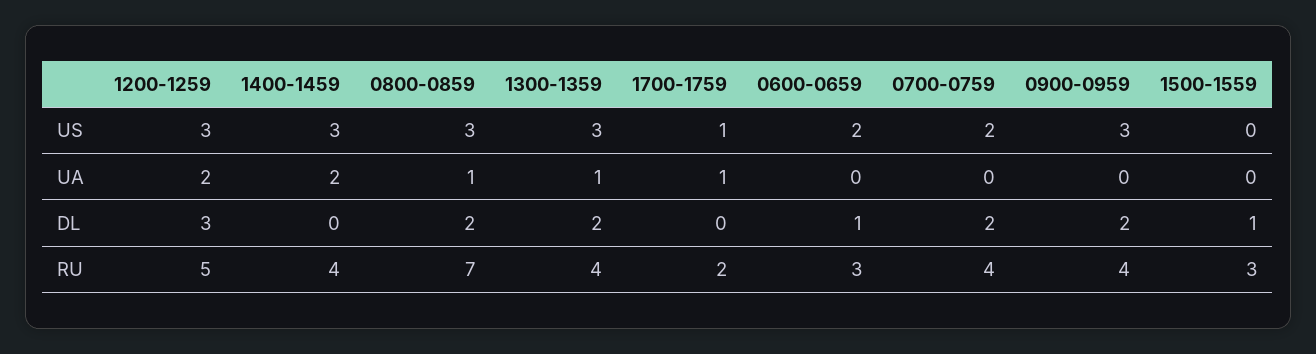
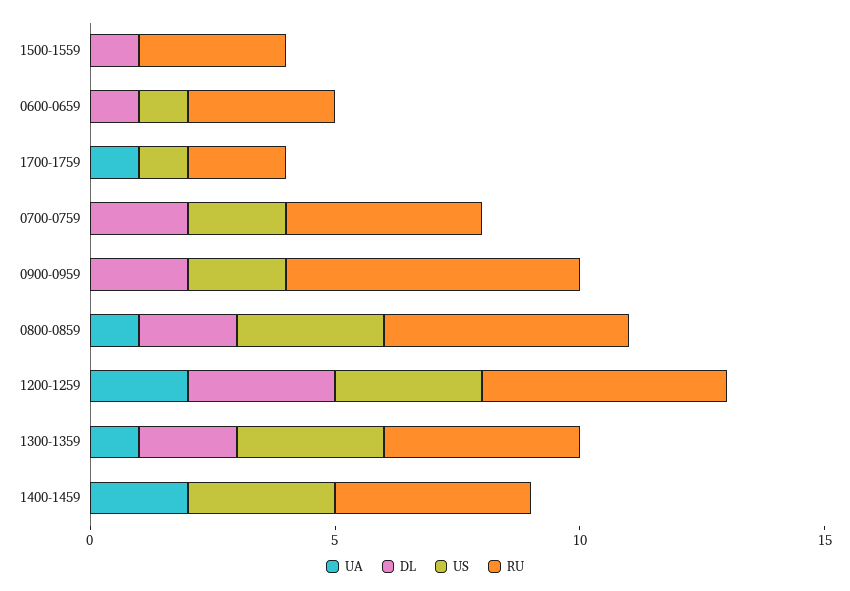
US, 0600-0659: 2 -> 1
US, 0900-0959: 3 -> 2
RU, 0800-0859: 7 -> 5
RU, 0900-0959: 4 -> 6

